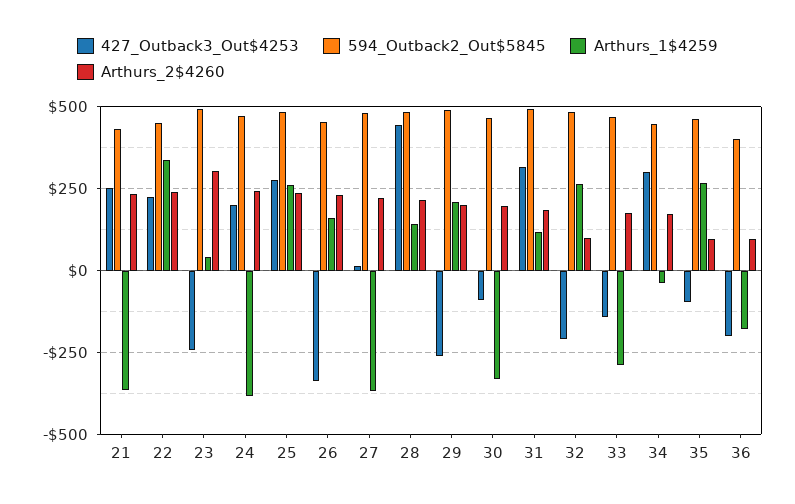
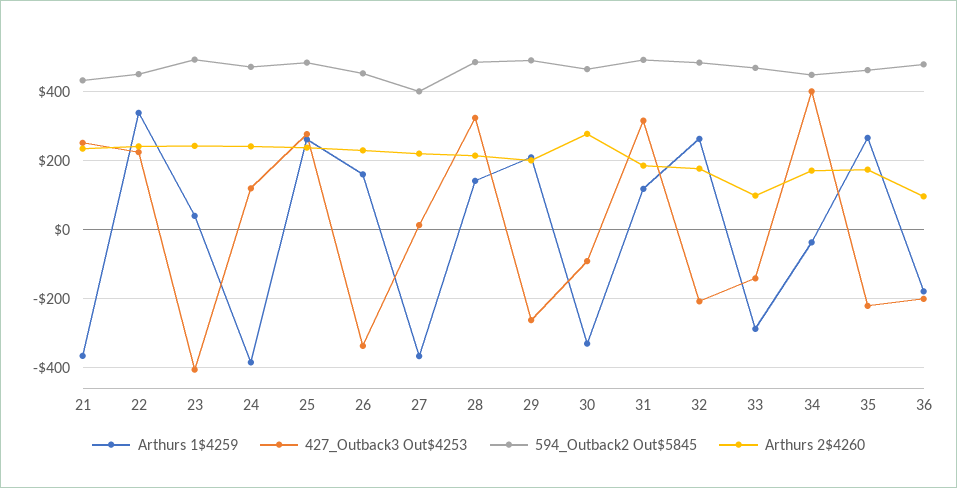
427_Outback3_Out$4253, 23: -250 -> -400
Arthurs_2$4260, 23: 300 -> 240
427_Outback3_Out$4253, 24: 200 -> 120
594_Outback2_Out$5845, 27: 475 -> 400
427_Outback3_Out$4253, 28: 450 -> 320
Arthurs_2$4260, 30: 200 -> 280
Arthurs_2$4260, 32: 100 -> 180
Arthurs_2$4260, 33: 175 -> 100
427_Outback3_Out$4253, 34: 300 -> 400
427_Outback3_Out$4253, 35: -100 -> -220
Arthurs_2$4260, 35: 100 -> 180
594_Outback2_Out$5845, 36: 400 -> 480

